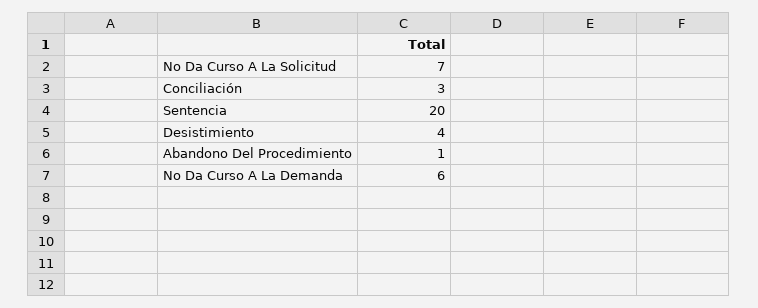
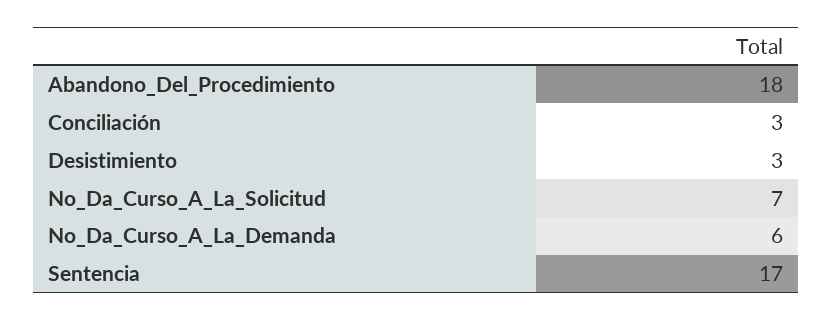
Sentencia: 20 -> 17
Desistimiento: 4 -> 3
Abandono Del Procedimiento: 1 -> 18

